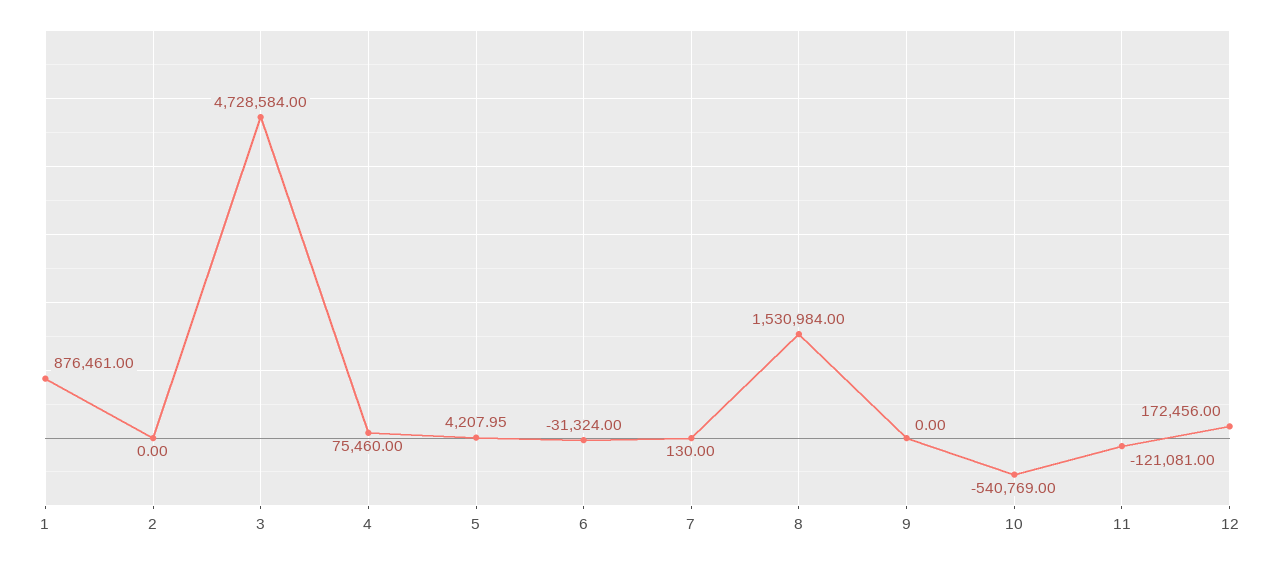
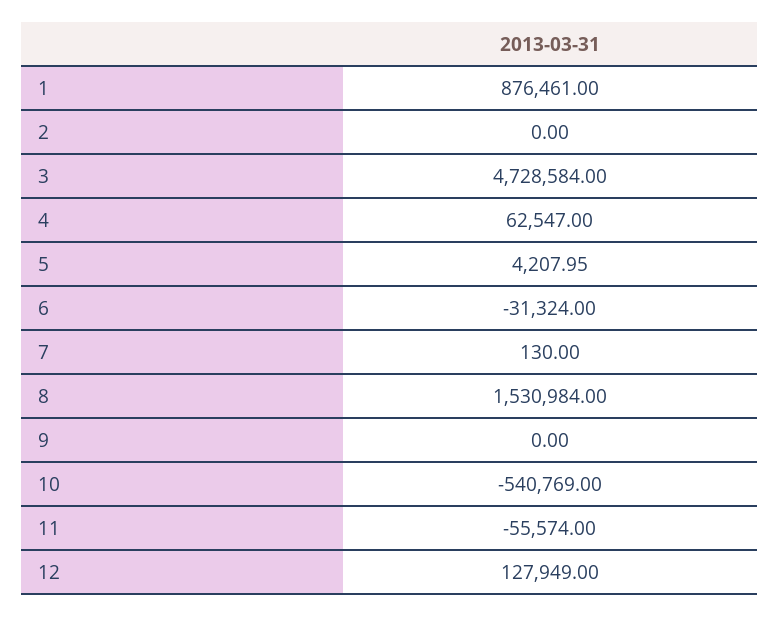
4: 75460 -> 62547
11: -121081 -> -55574
12: 172456 -> 127949

